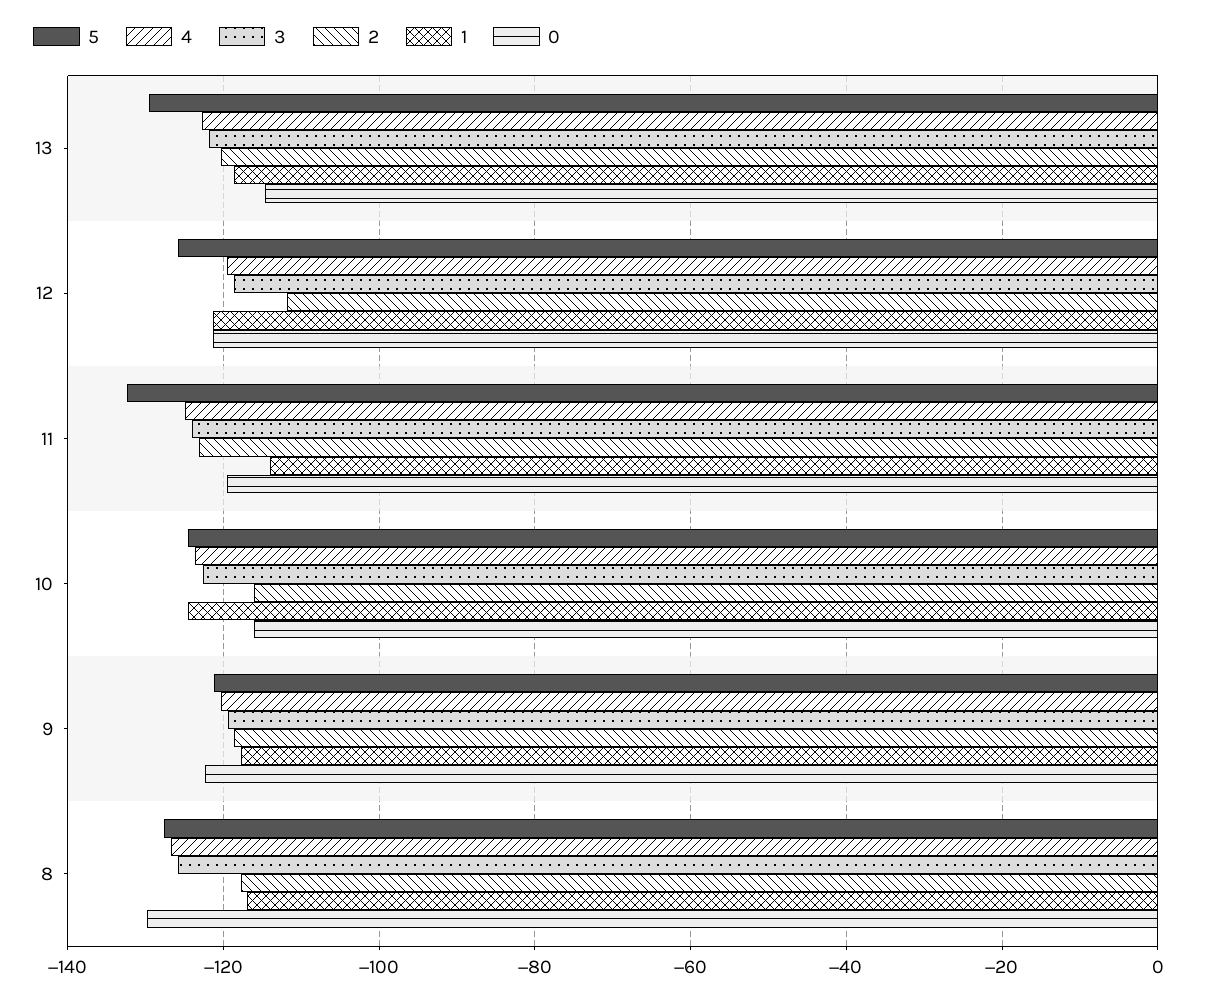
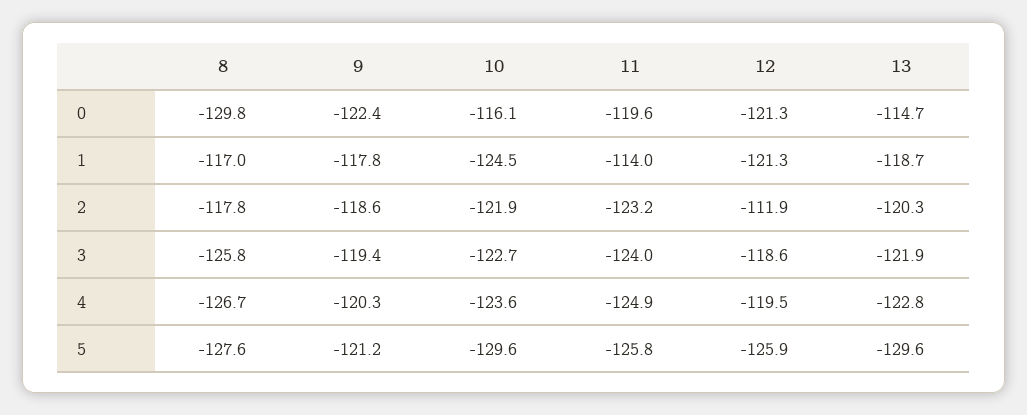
5, 11: -132 -> -125.8
5, 10: -124 -> -129.6
2, 10: -116 -> -121.9

